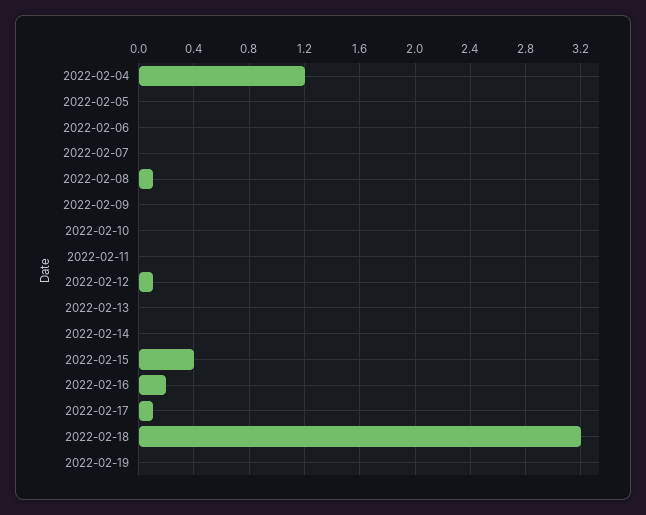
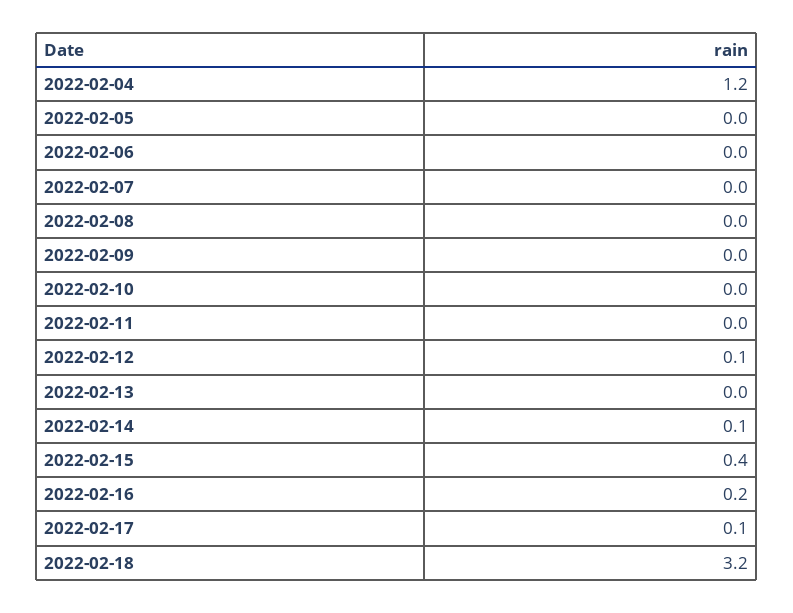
2022-02-08: 0.1 -> 0
2022-02-14: 0 -> 0.1
2022-02-19: 0 -> none

